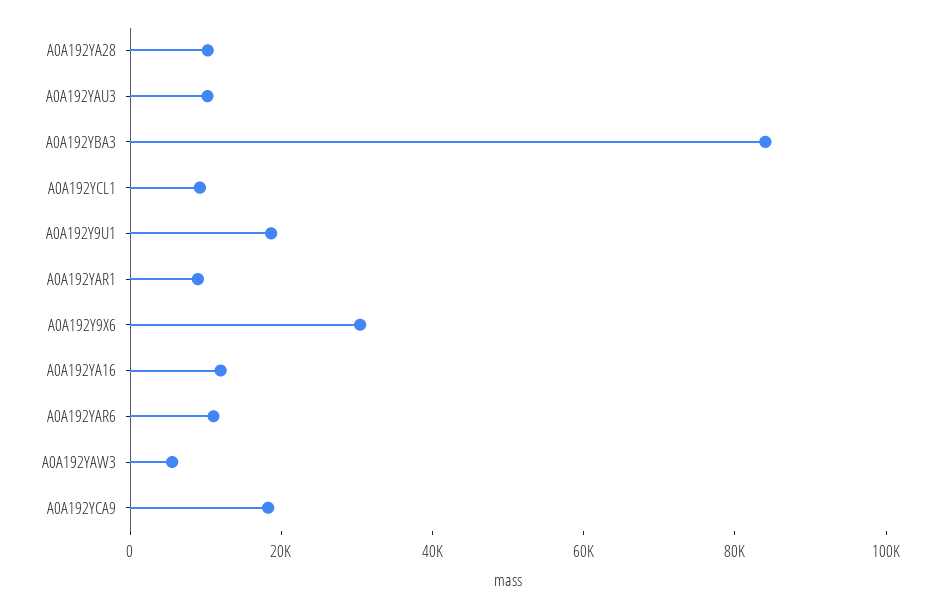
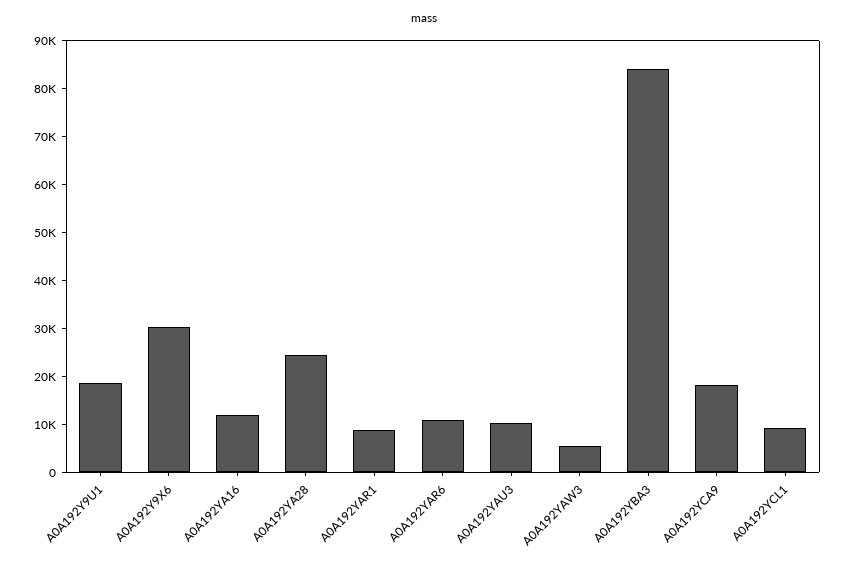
A0A192YA28: 10000 -> 24000

